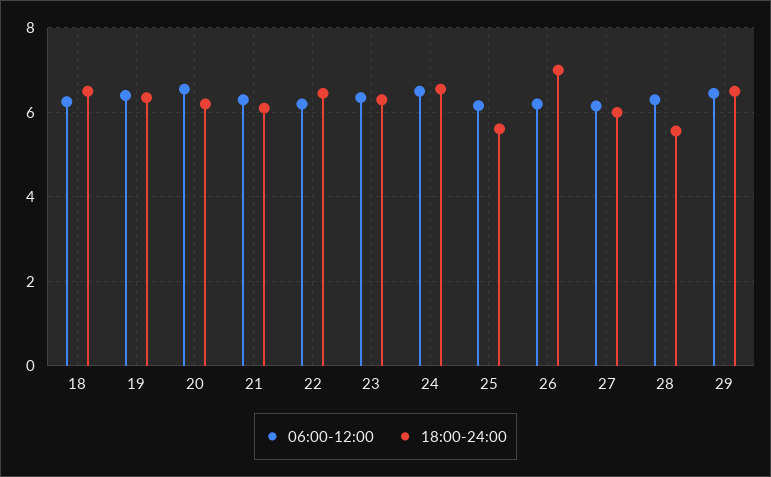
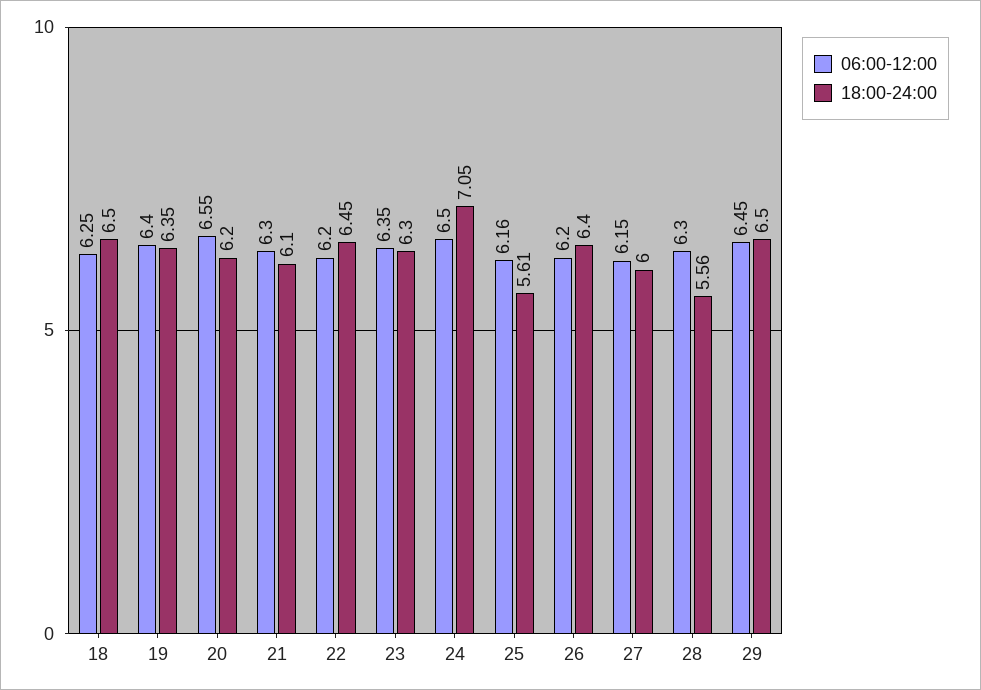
18:00-24:00, 24: 6.6 -> 7.05
18:00-24:00, 26: 7 -> 6.4

